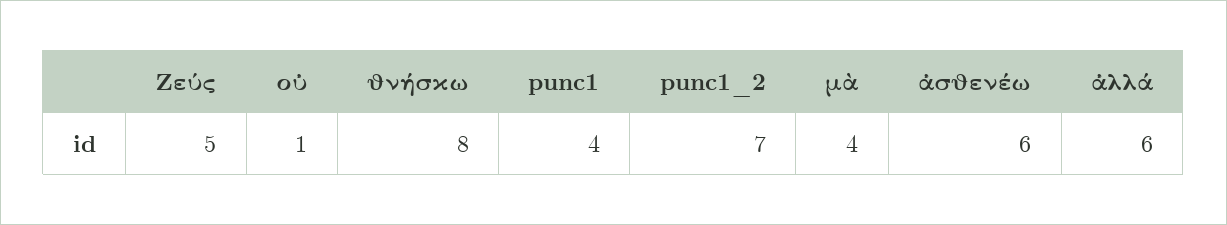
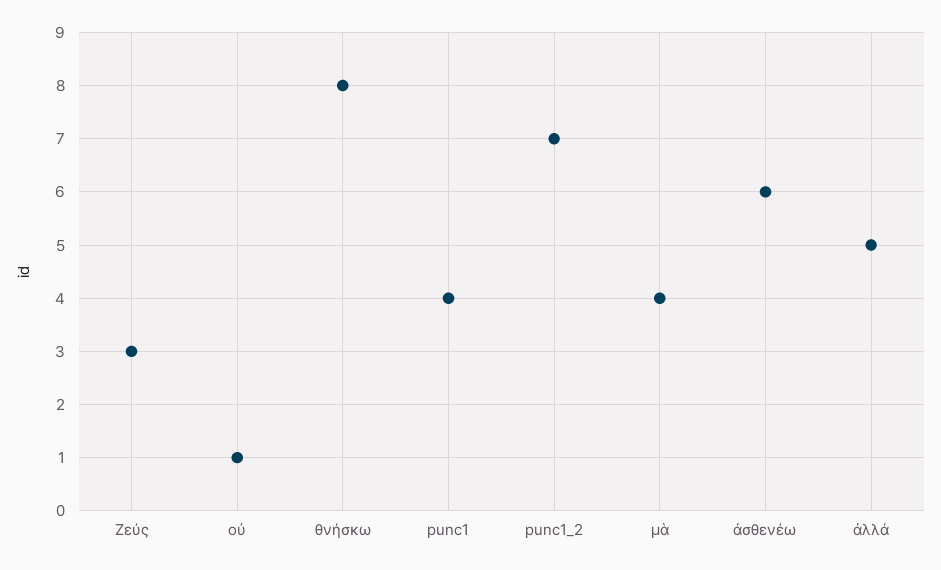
Ζεύς: 5 -> 3
ἀλλά: 6 -> 5

